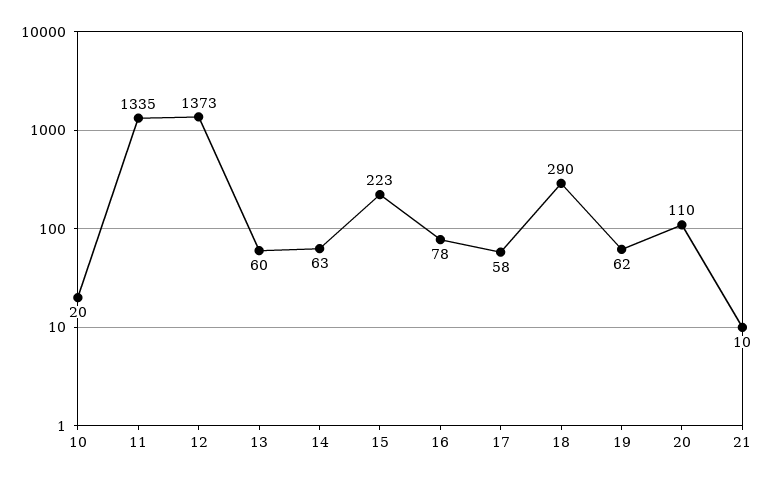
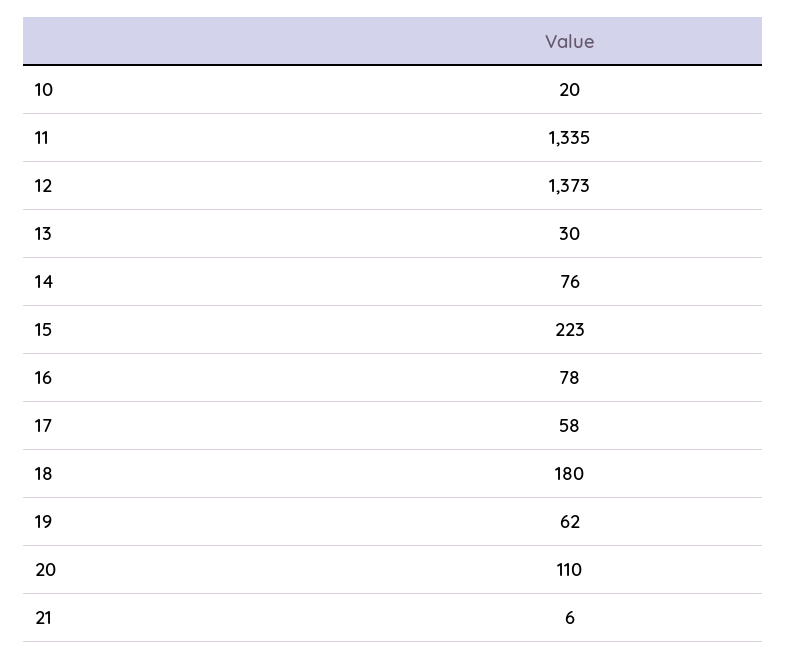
13: 60 -> 30
14: 63 -> 76
18: 290 -> 180
21: 10 -> 6

